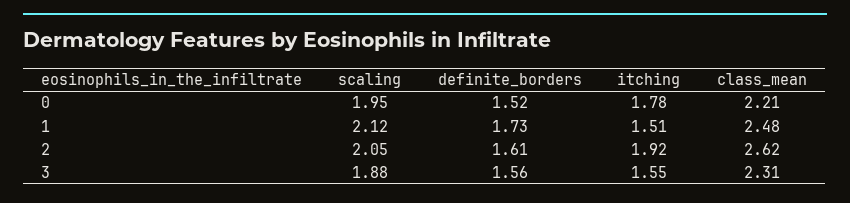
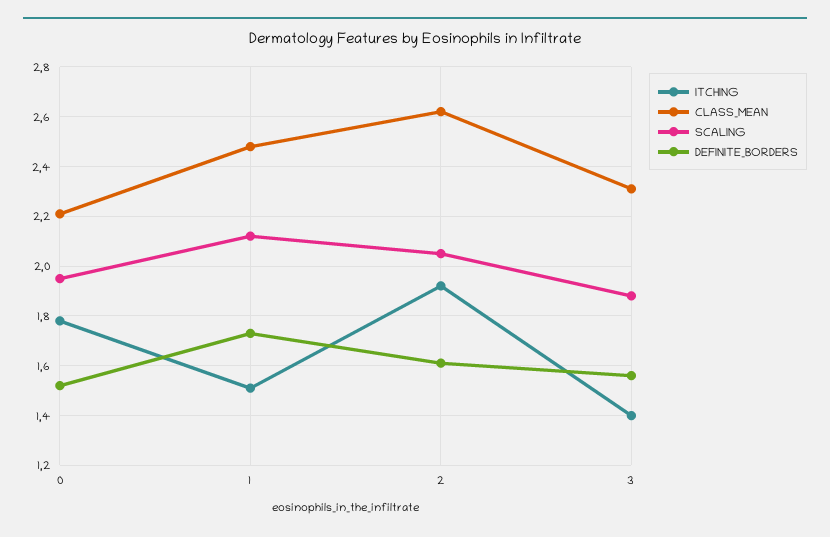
itching, 3: 1.55 -> 1.4

